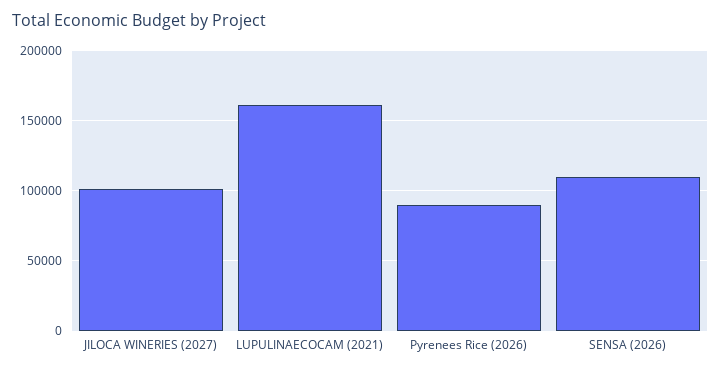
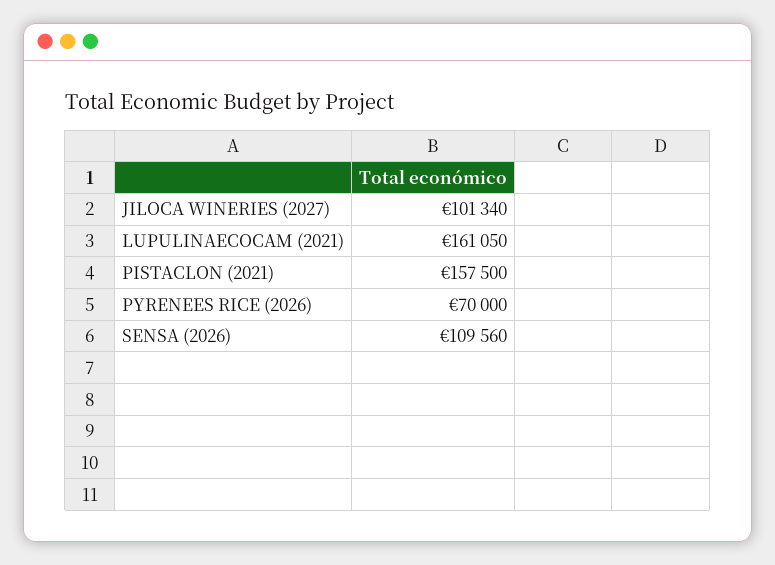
Pyrenees Rice (2026): 90000 -> 70000
PISTACLON (2021): none -> 157500

